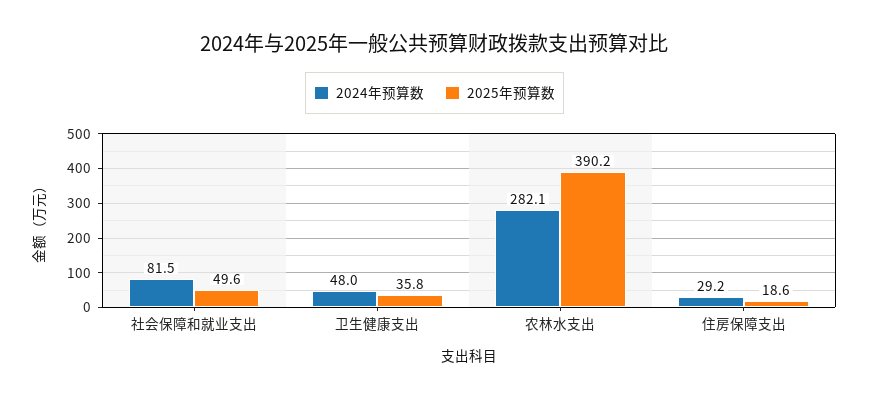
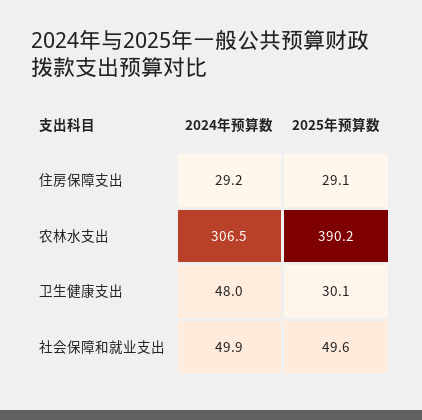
2024年预算数, 社会保障和就业支出: 81.5 -> 49.9
2025年预算数, 卫生健康支出: 35.8 -> 30.1
2024年预算数, 农林水支出: 282.1 -> 306.5
2025年预算数, 住房保障支出: 18.6 -> 29.1

